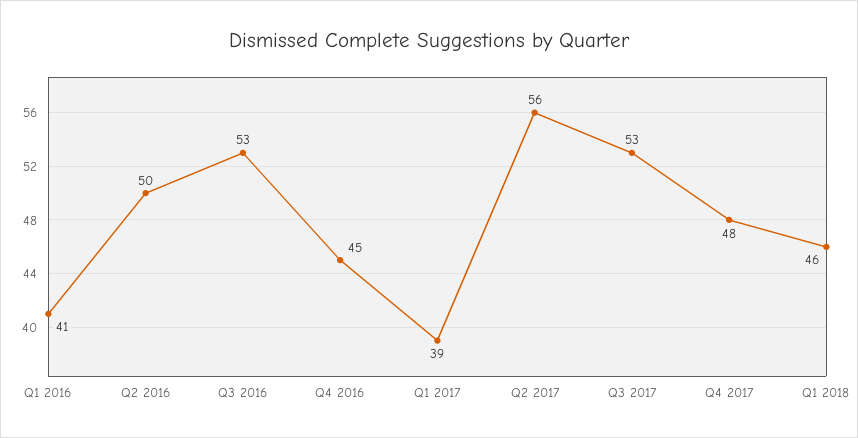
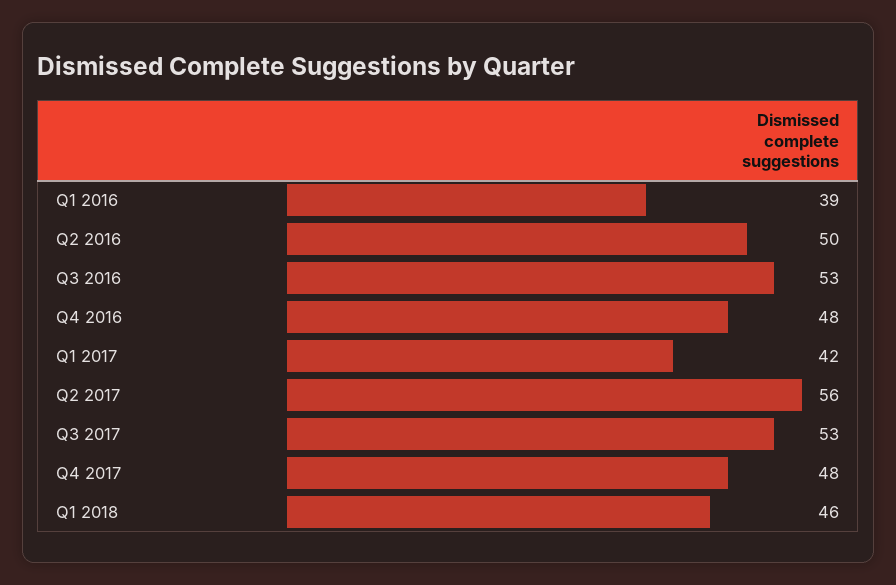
Q1 2016: 41 -> 39
Q4 2016: 45 -> 48
Q1 2017: 39 -> 42

